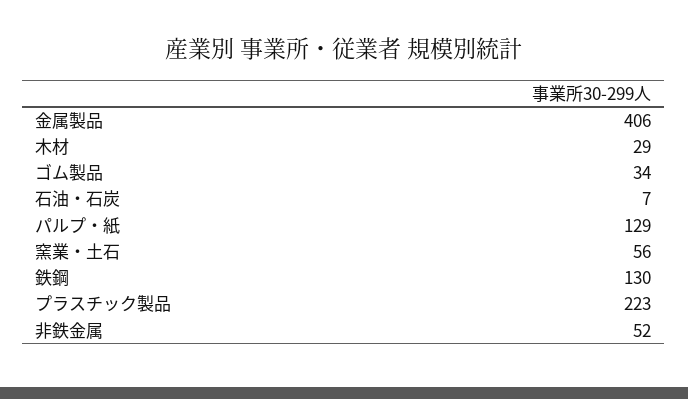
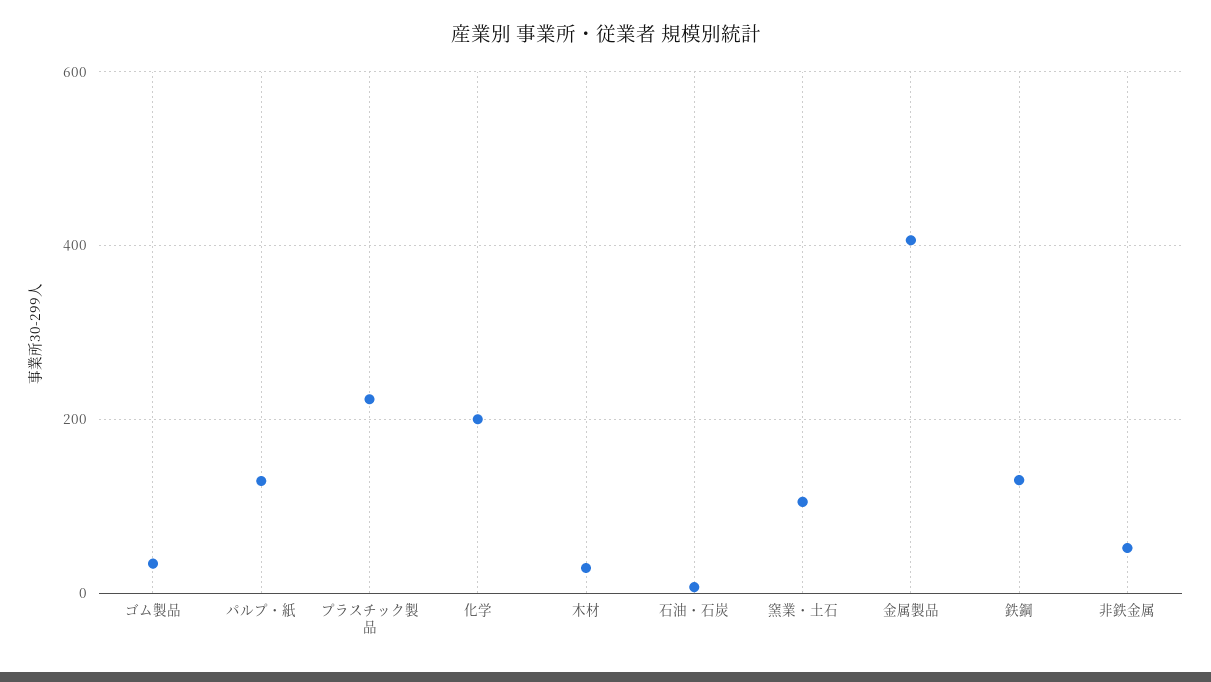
窯業・土石: 56 -> 100
化学: none -> 200

